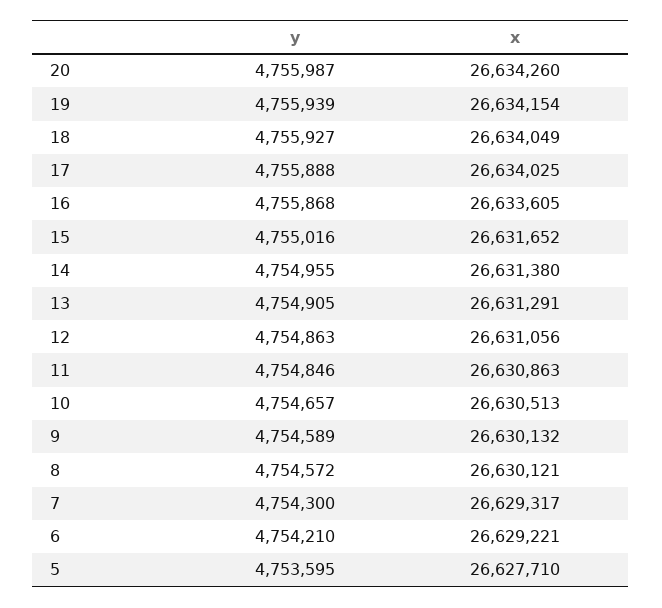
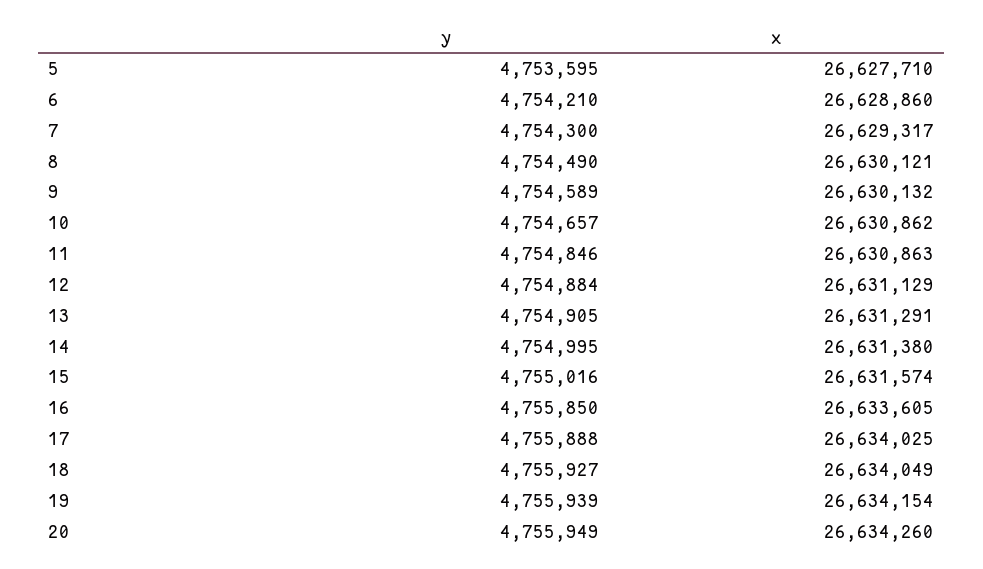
y, 20: 4755987 -> 4755949
y, 16: 4755868 -> 4755850
x, 15: 26631652 -> 26631574
y, 14: 4754955 -> 4754995
y, 12: 4754863 -> 4754884
x, 12: 26631056 -> 26631129
x, 10: 26630513 -> 26630862
y, 8: 4754572 -> 4754490
x, 6: 26629221 -> 26628860

